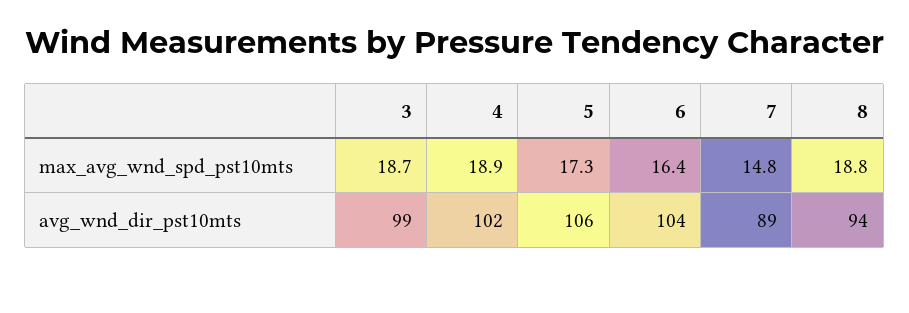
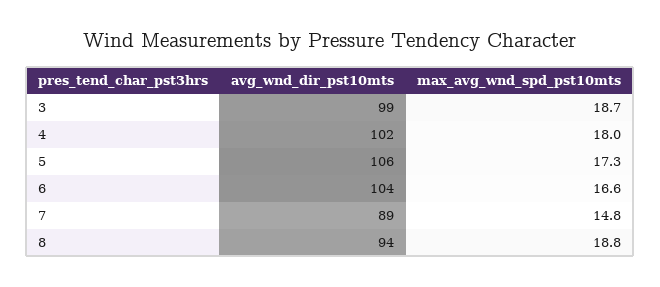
4, max_avg_wnd_spd_pst10mts: 18.9 -> 18
6, max_avg_wnd_spd_pst10mts: 16.4 -> 16.6

